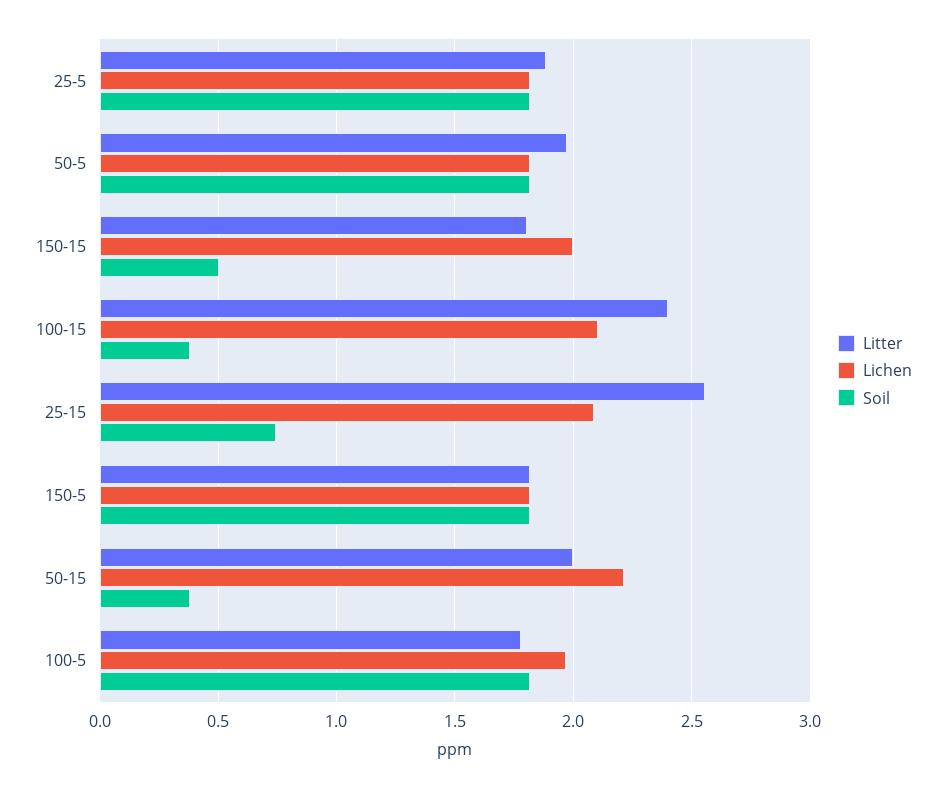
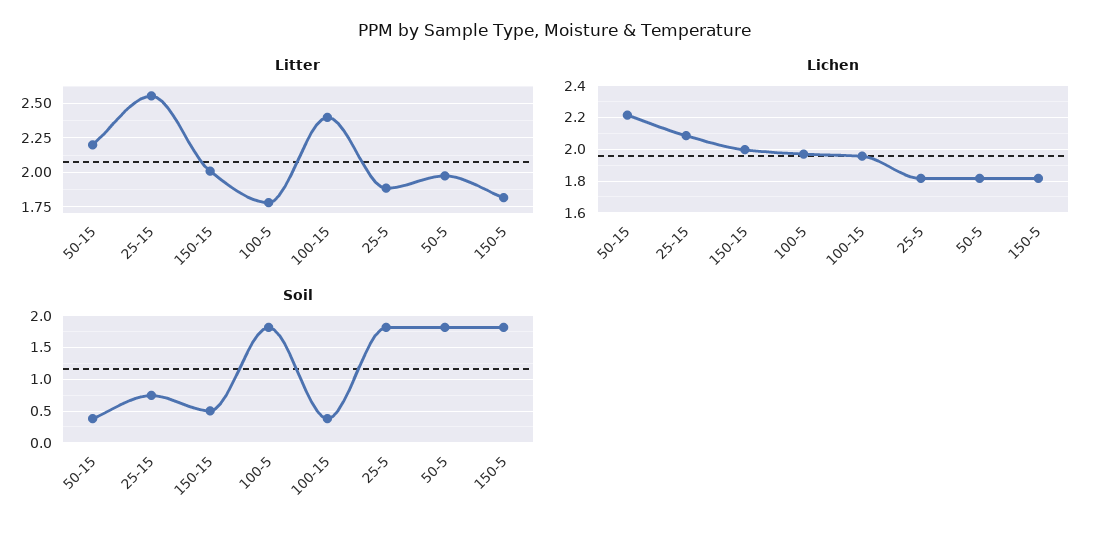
Litter, 150-15: 1.8 -> 2
Lichen, 100-15: 2.1 -> 1.95
Litter, 50-15: 2 -> 2.2

